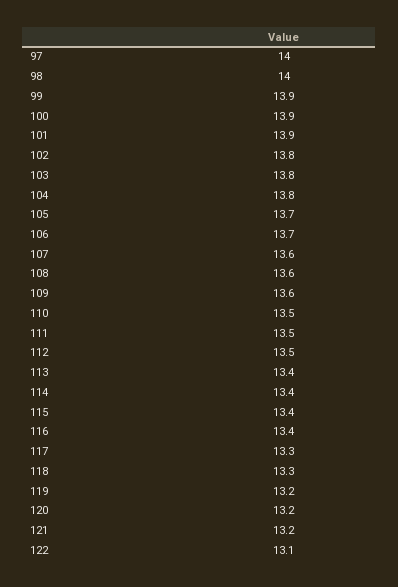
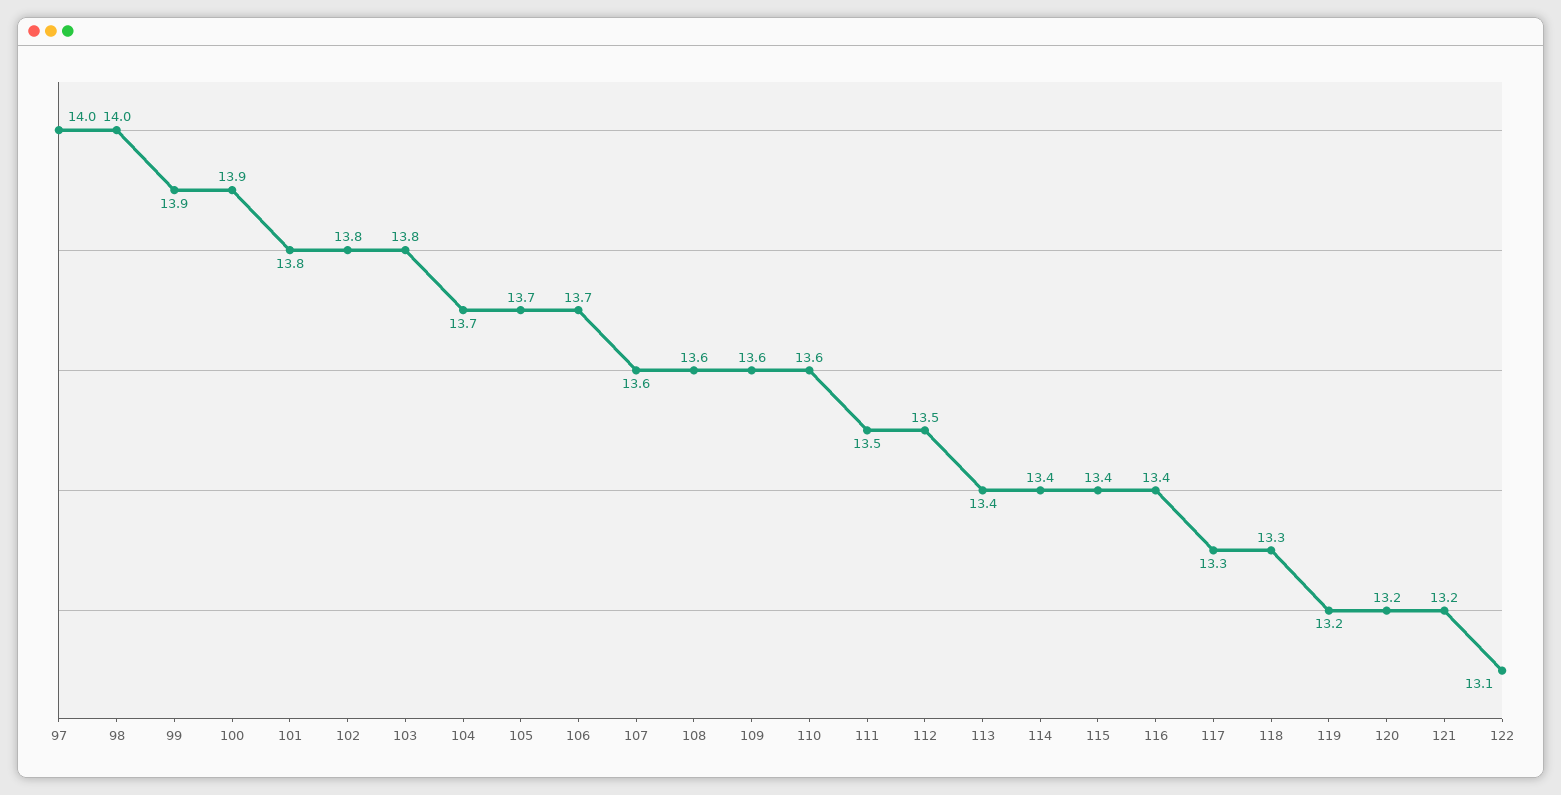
101: 13.9 -> 13.8
104: 13.8 -> 13.7
110: 13.5 -> 13.6

